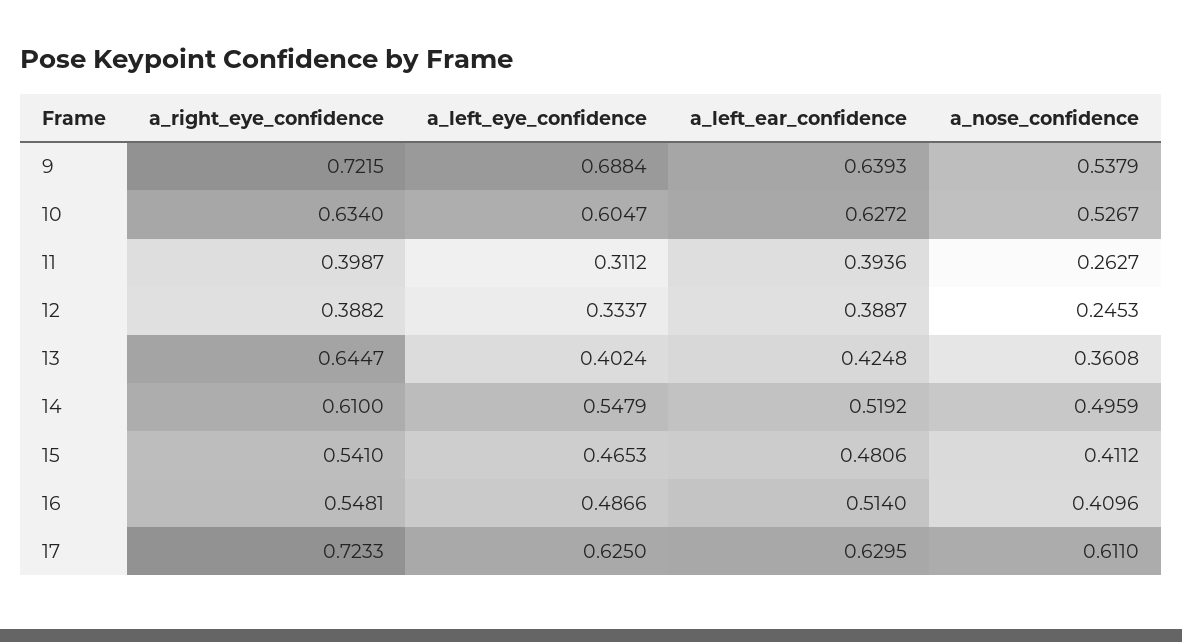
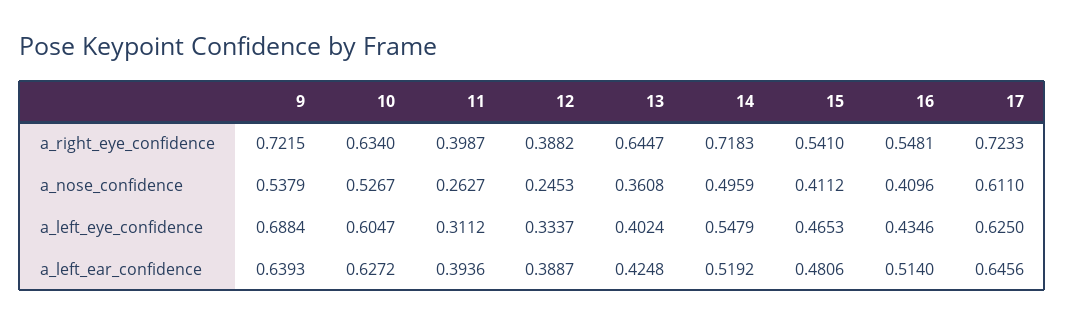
a_right_eye_confidence, 14: 0.61 -> 0.7183
a_left_eye_confidence, 16: 0.4866 -> 0.4346
a_left_ear_confidence, 17: 0.6295 -> 0.6456

